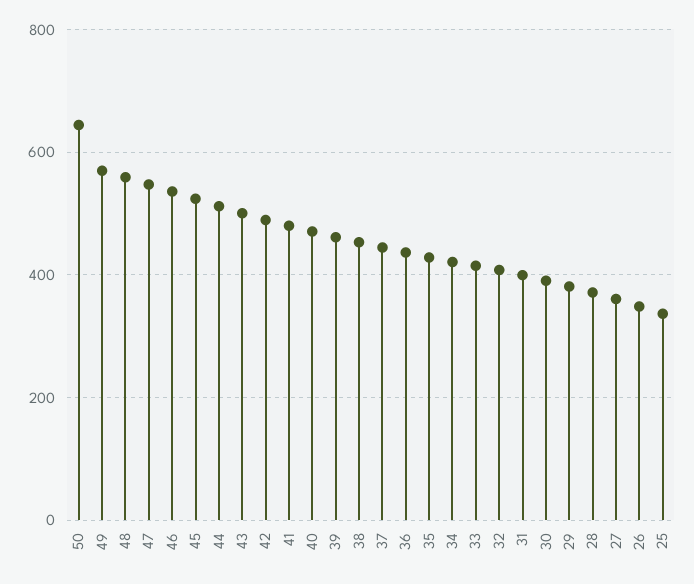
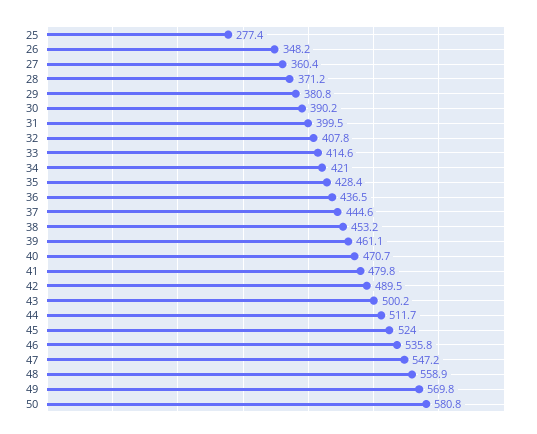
50: 640 -> 580.8
25: 340 -> 277.4

